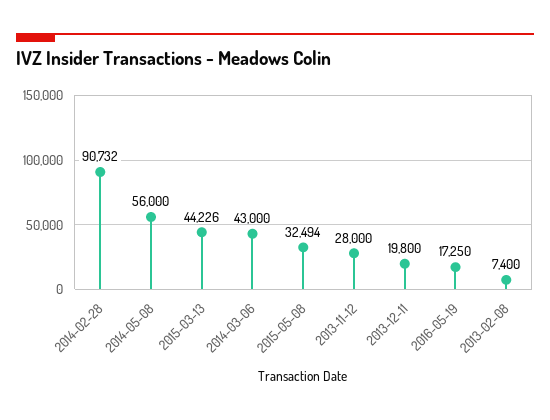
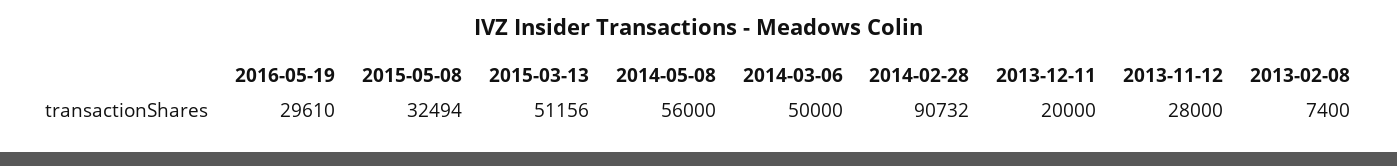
2015-03-13: 44226 -> 51156
2014-03-06: 43000 -> 50000
2013-12-11: 19800 -> 20000
2016-05-19: 17250 -> 29610

